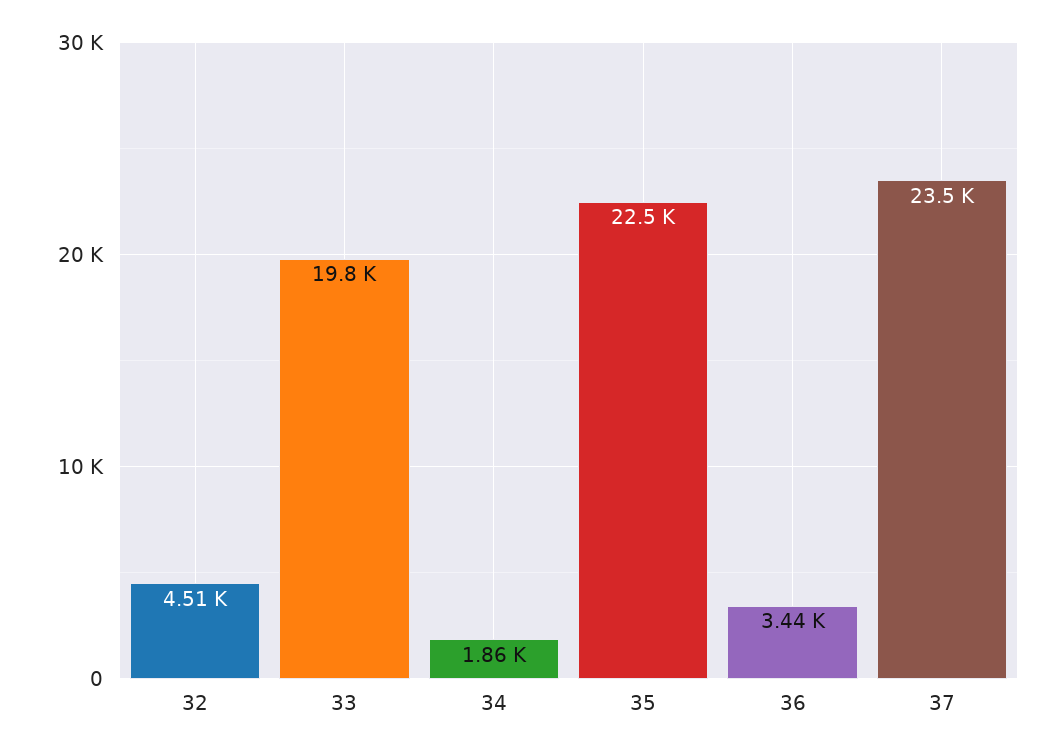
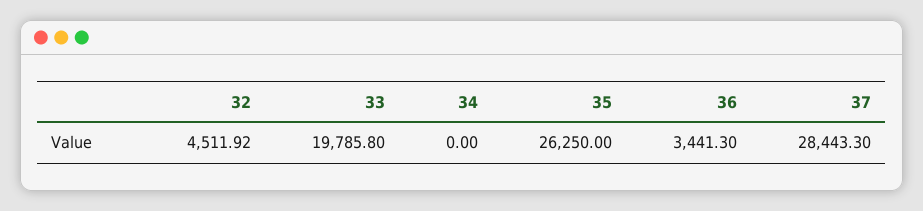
34: 1860 -> 0
35: 22500 -> 26250
37: 23500 -> 28443.3

